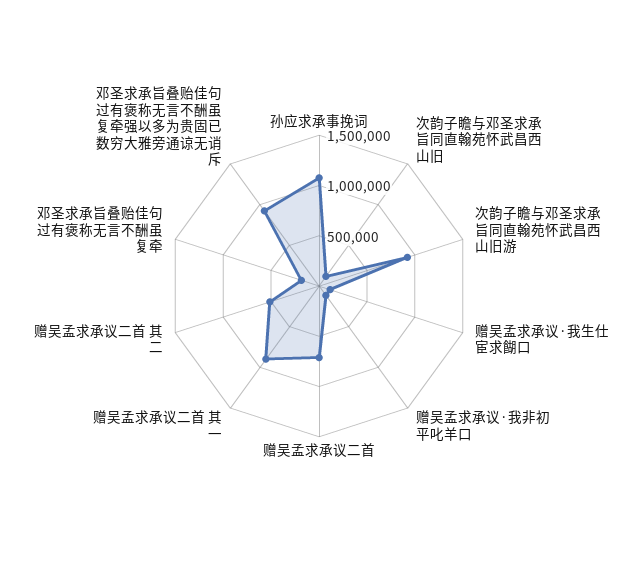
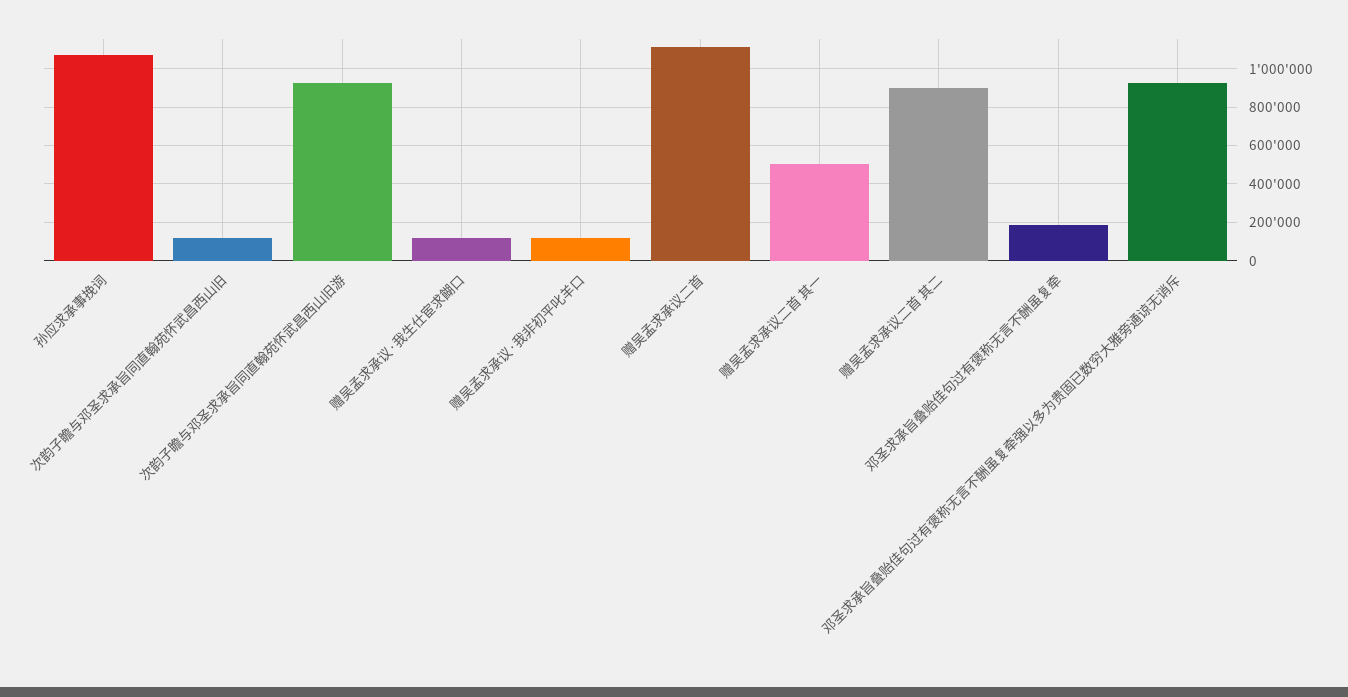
赠吴孟求承议二首: 700000 -> 1100000
赠吴孟求承议二首 其一: 900000 -> 500000
赠吴孟求承议二首 其二: 500000 -> 900000

